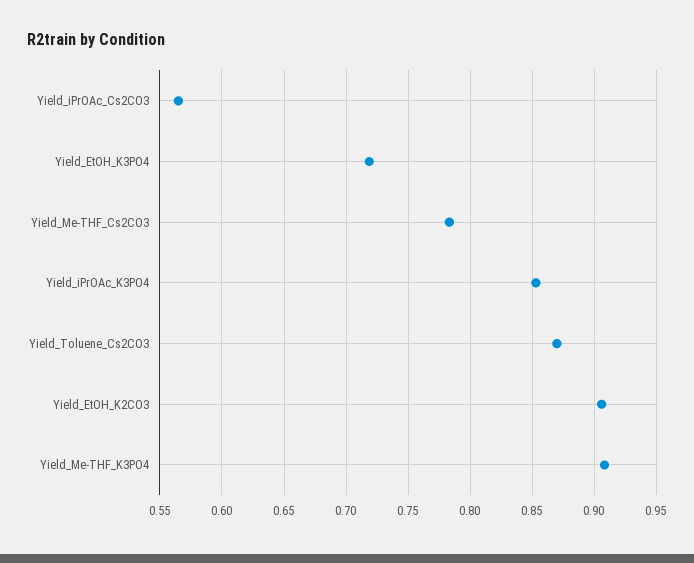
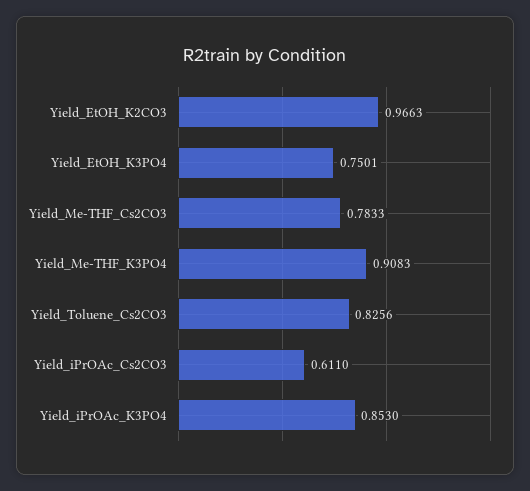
Yield_iPrOAc_Cs2CO3: 0.565 -> 0.611
Yield_EtOH_K3PO4: 0.72 -> 0.7501
Yield_Toluene_Cs2CO3: 0.87 -> 0.8256
Yield_EtOH_K2CO3: 0.905 -> 0.9663

